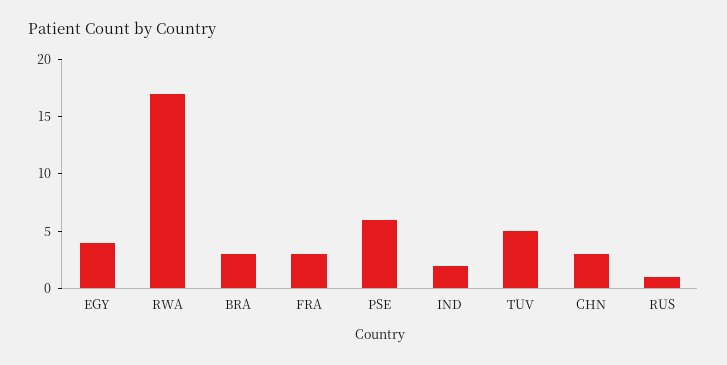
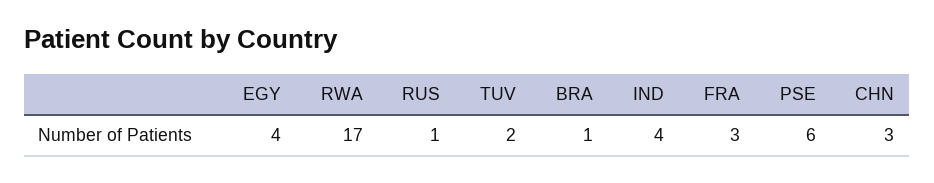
BRA: 3 -> 1
IND: 2 -> 4
TUV: 5 -> 2

